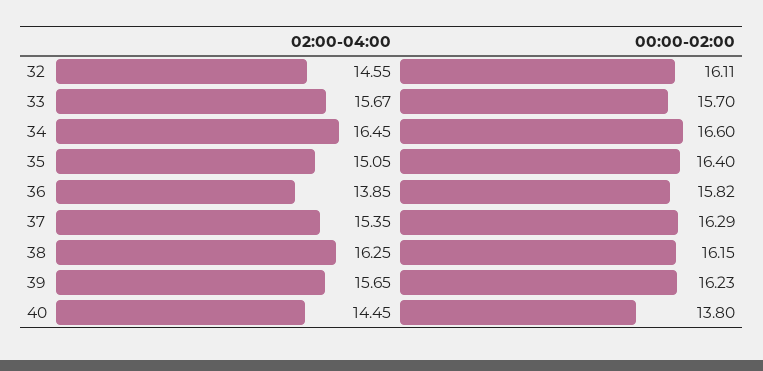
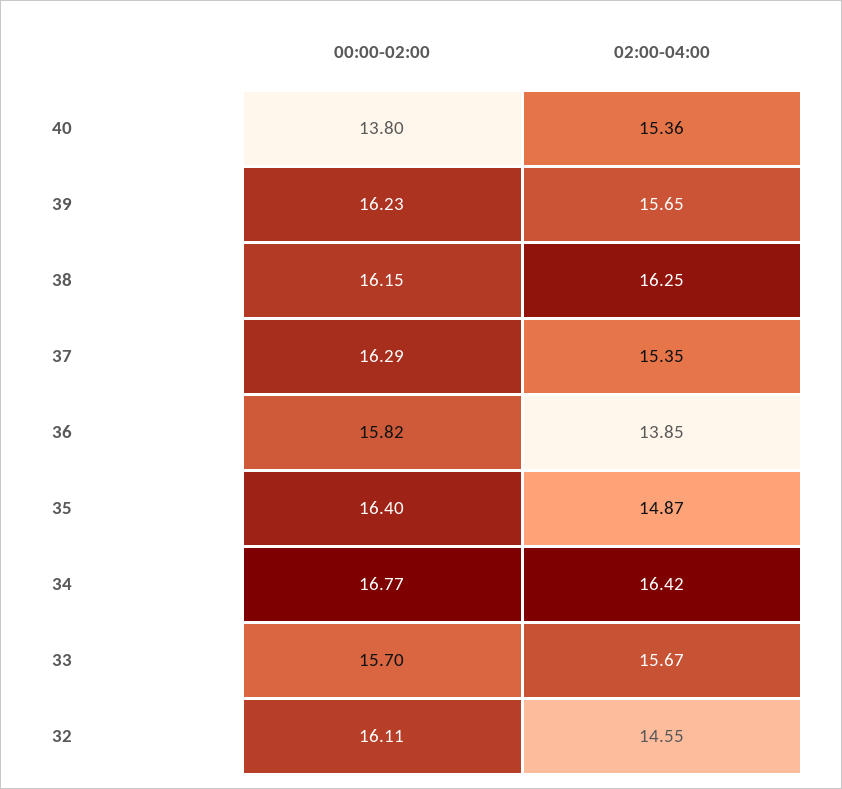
02:00-04:00, 34: 16.45 -> 16.42
00:00-02:00, 34: 16.6 -> 16.77
02:00-04:00, 35: 15.05 -> 14.87
02:00-04:00, 40: 14.45 -> 15.36

